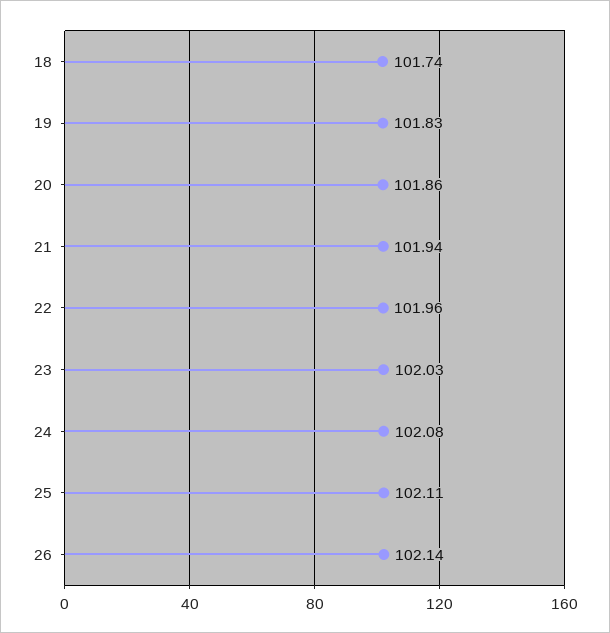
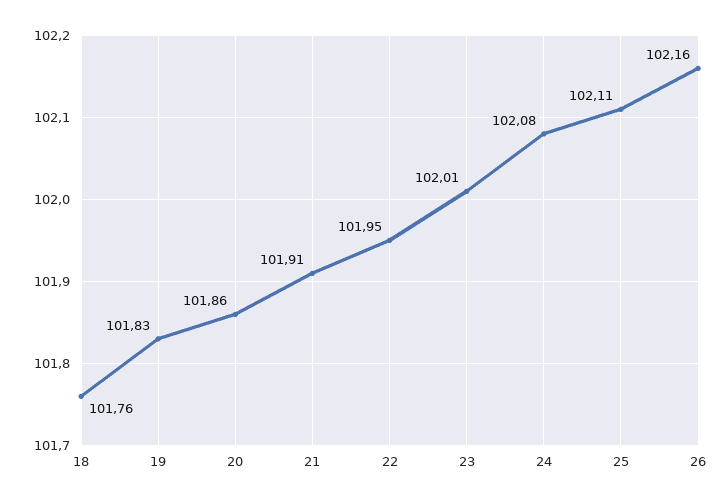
18: 101.74 -> 101.76
21: 101.94 -> 101.91
22: 101.96 -> 101.95
23: 102.03 -> 102.01
26: 102.14 -> 102.16

